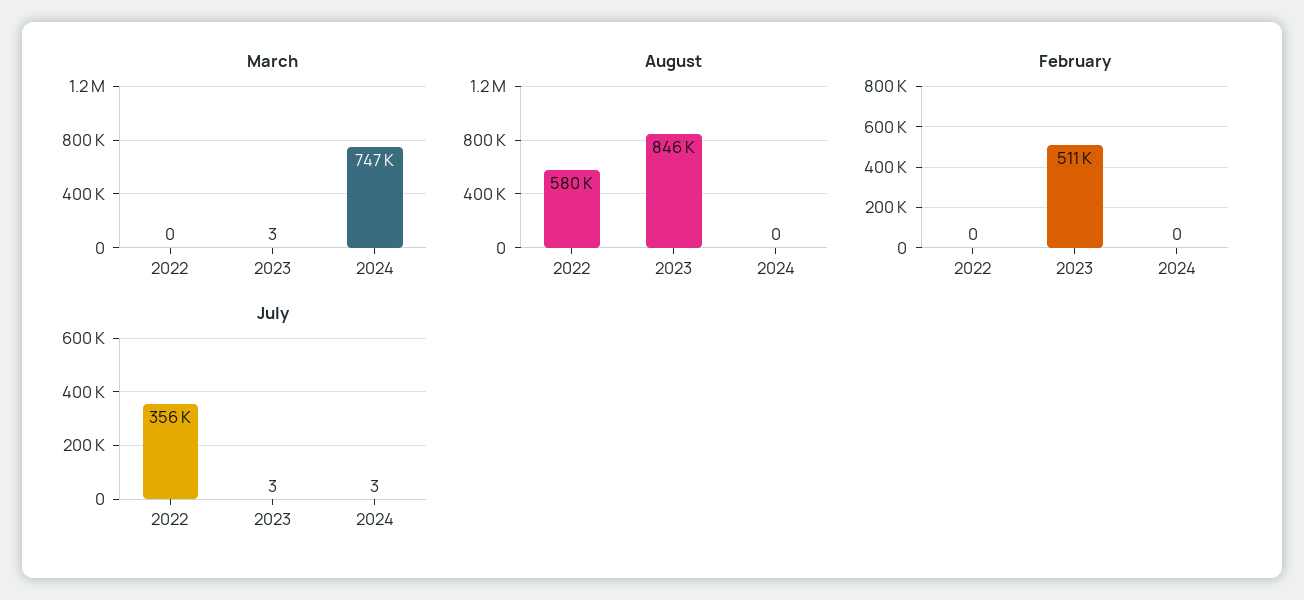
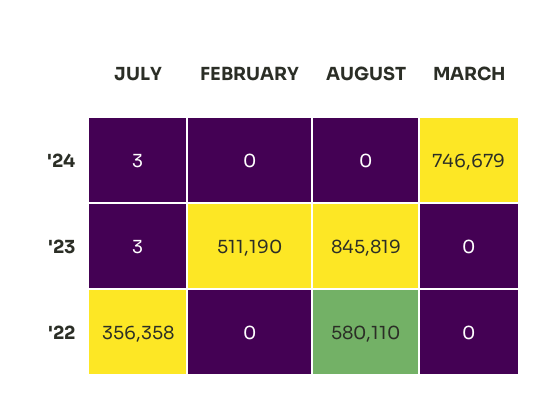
March, 2023: 3 -> 0

